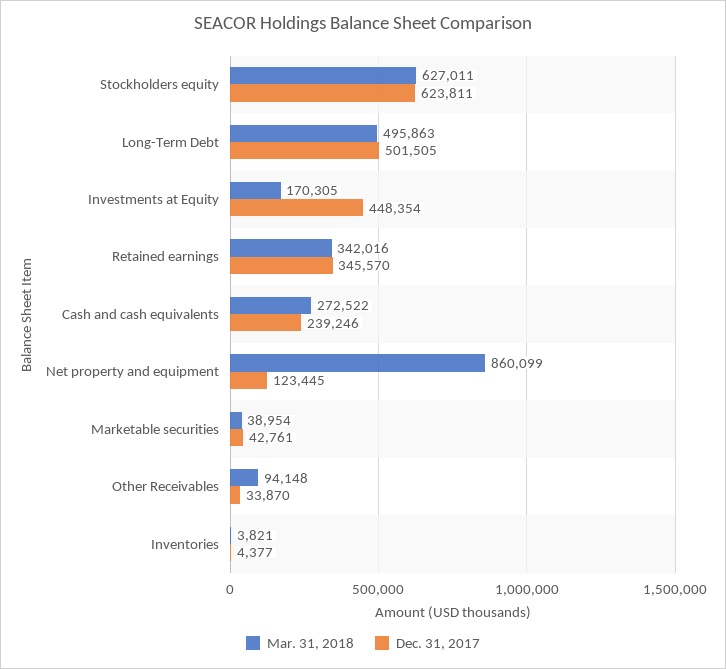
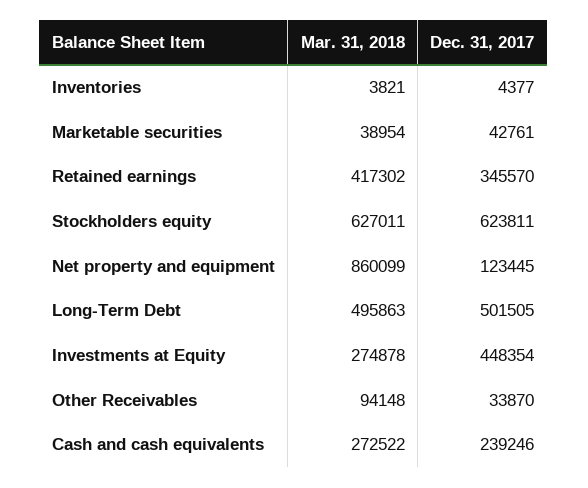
Mar. 31, 2018, Investments at Equity: 170305 -> 274878
Mar. 31, 2018, Retained earnings: 342016 -> 417302

